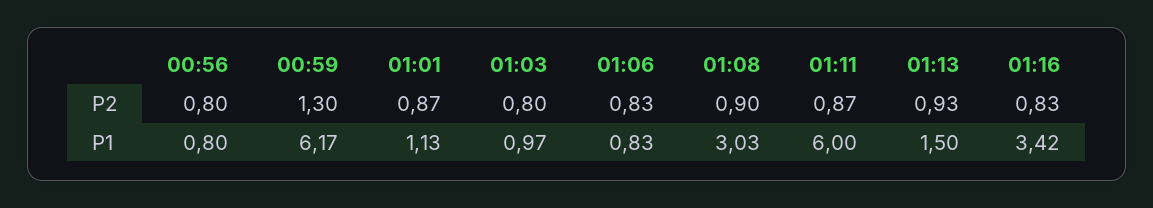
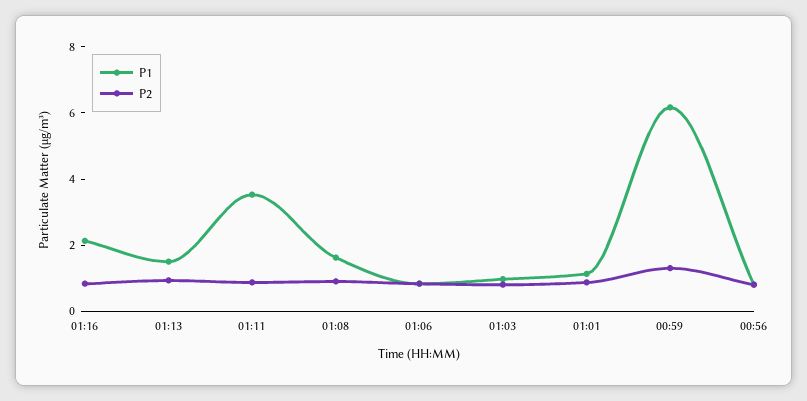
P1, 01:08: 3.03 -> 1.5
P1, 01:11: 6 -> 3.5
P1, 01:16: 3.42 -> 2

